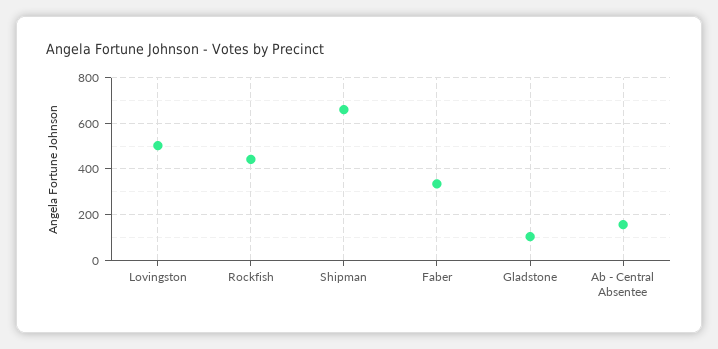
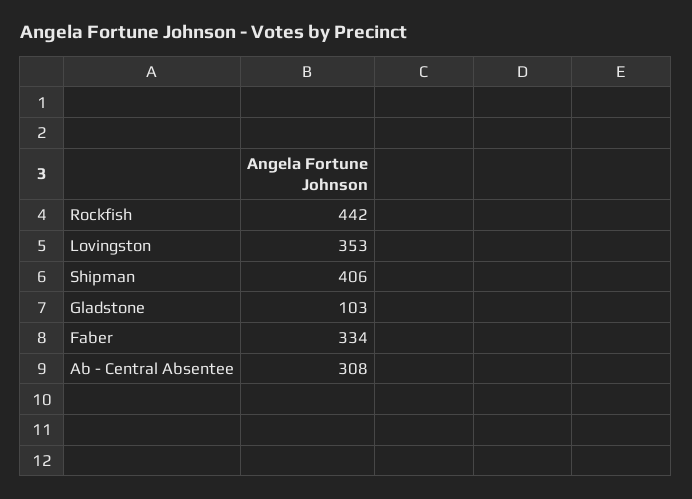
Lovingston: 500 -> 353
Shipman: 650 -> 406
Ab - Central Absentee: 150 -> 308

